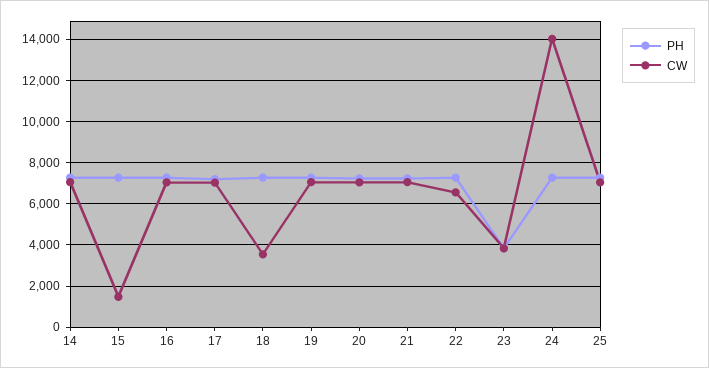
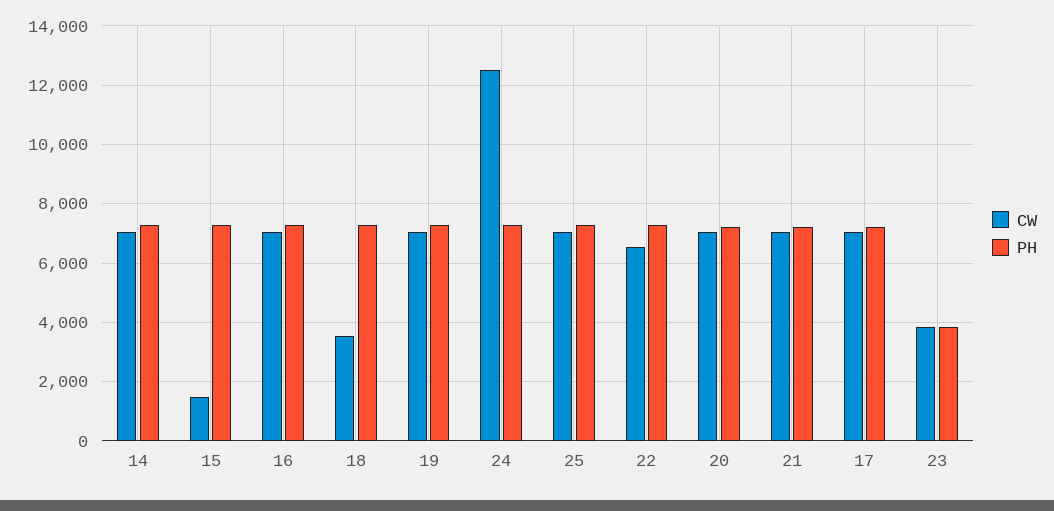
CW, 24: 14000 -> 12500

